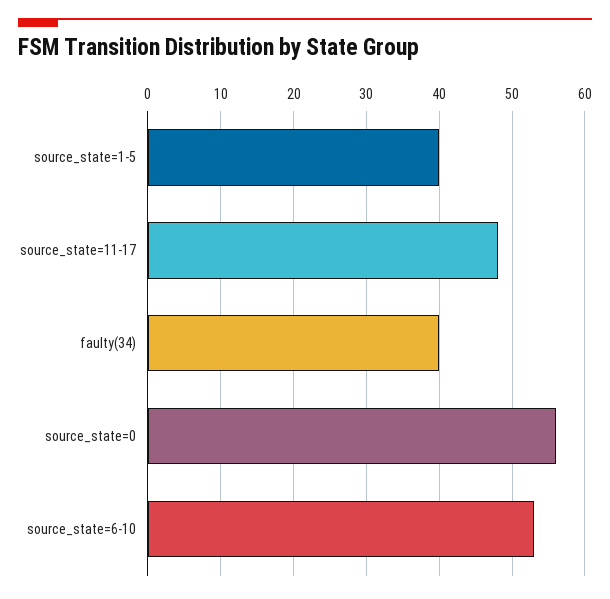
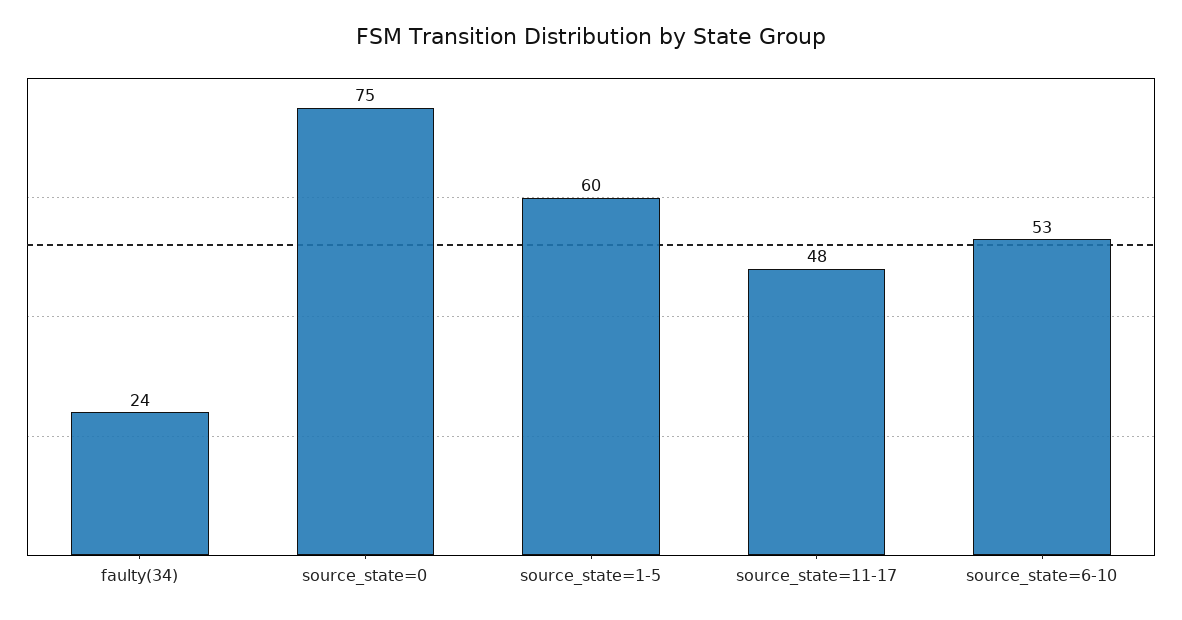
source_state=1-5: 40 -> 60
faulty(34): 40 -> 24
source_state=0: 56 -> 75

